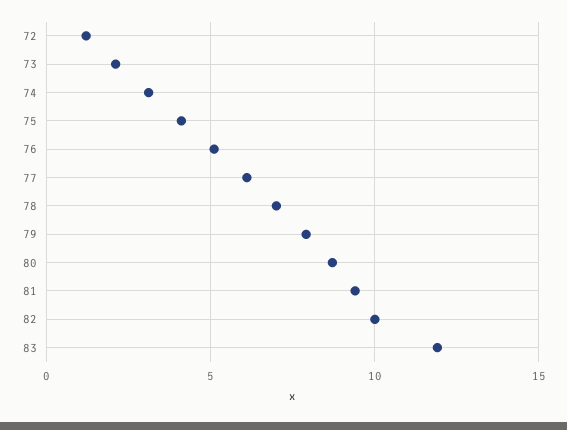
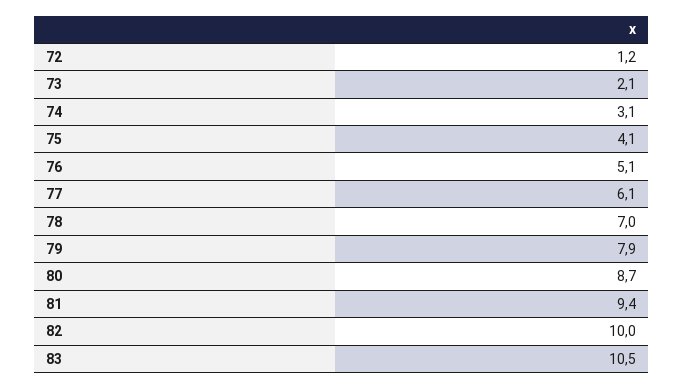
83: 12 -> 10.5

